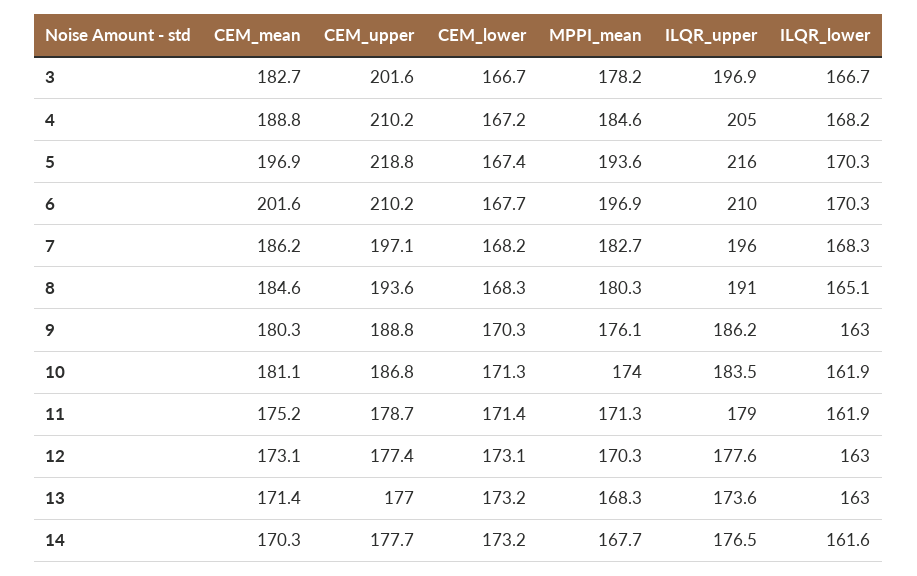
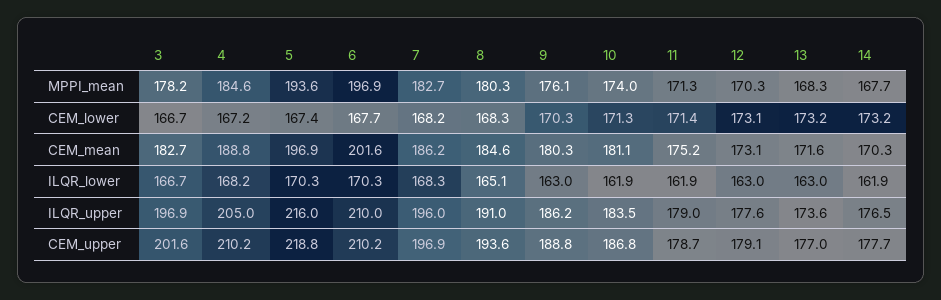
CEM_upper, 7: 197.1 -> 196.9
CEM_upper, 12: 177.4 -> 179.1
CEM_mean, 13: 171.4 -> 171.6
ILQR_lower, 14: 161.6 -> 161.9

